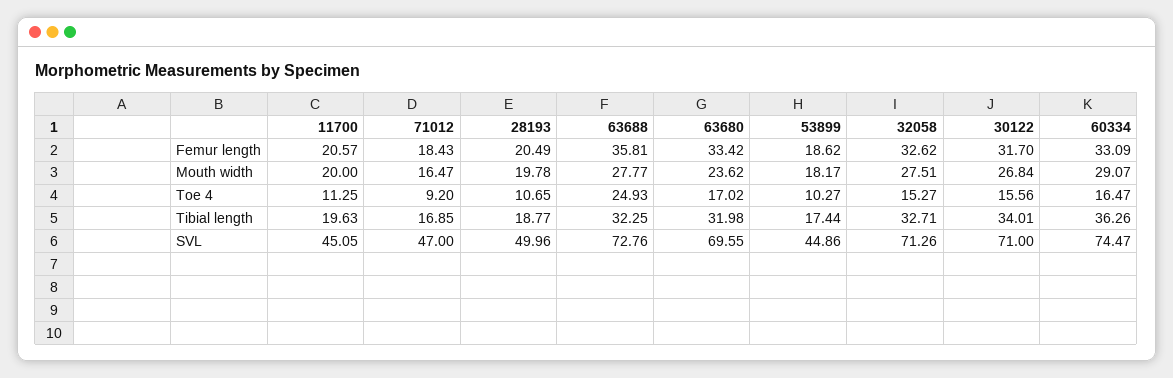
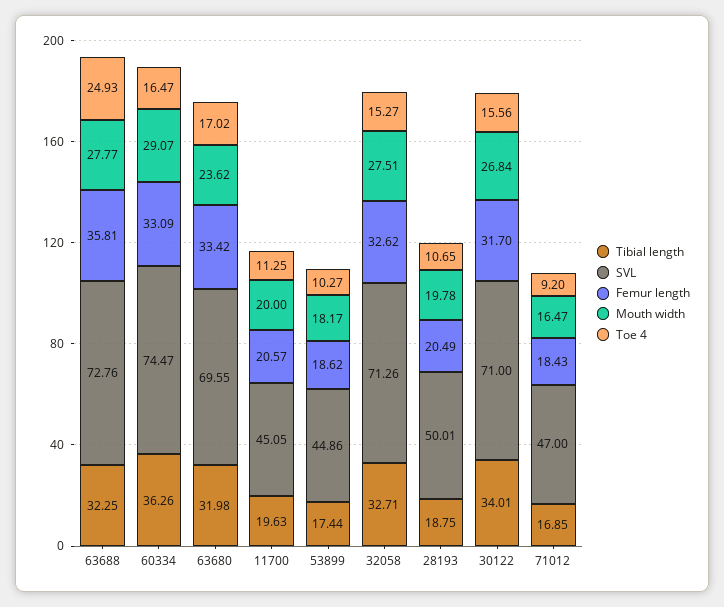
Tibial length, 28193: 18.77 -> 18.75
SVL, 28193: 49.96 -> 50.01

